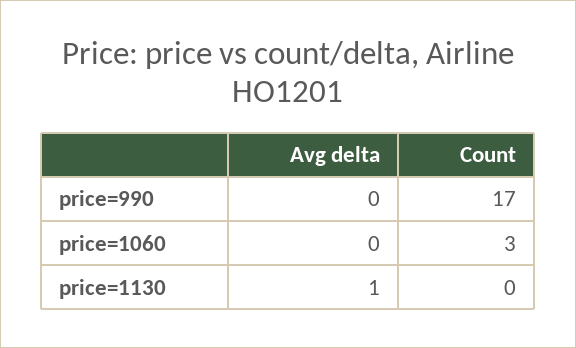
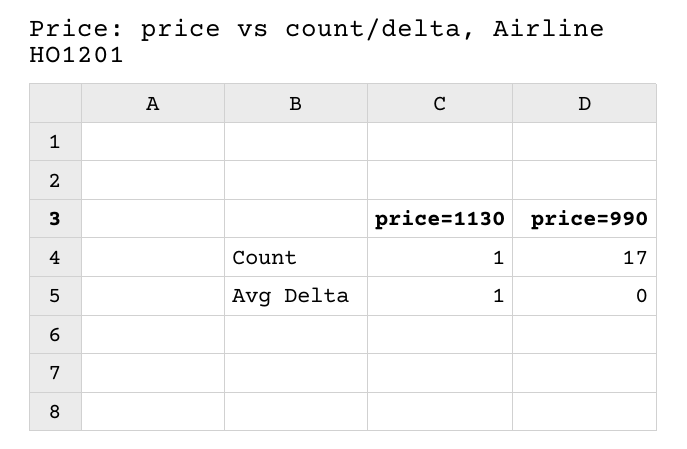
Avg delta, price=1060: 0 -> none
Count, price=1060: 3 -> none
Count, price=1130: 0 -> 1

